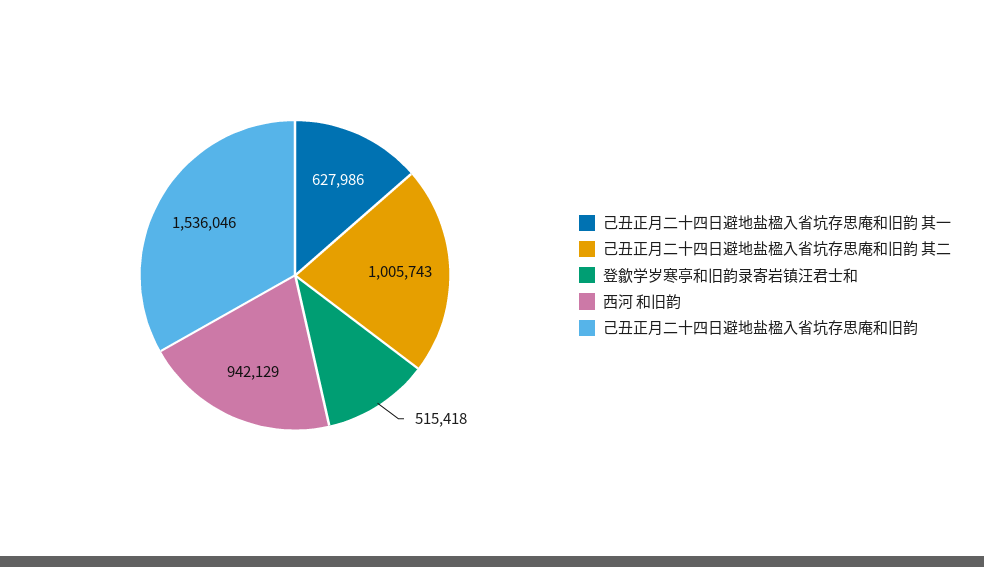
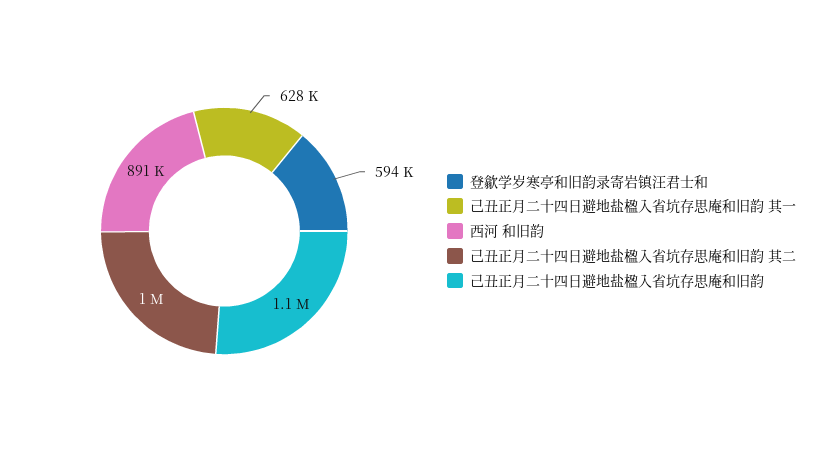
登歙学岁寒亭和旧韵录寄岩镇汪君士和: 515418 -> 594000
西河 和旧韵: 942129 -> 891000
己丑正月二十四日避地盐楹入省坑存思庵和旧韵: 1536046 -> 1100000

